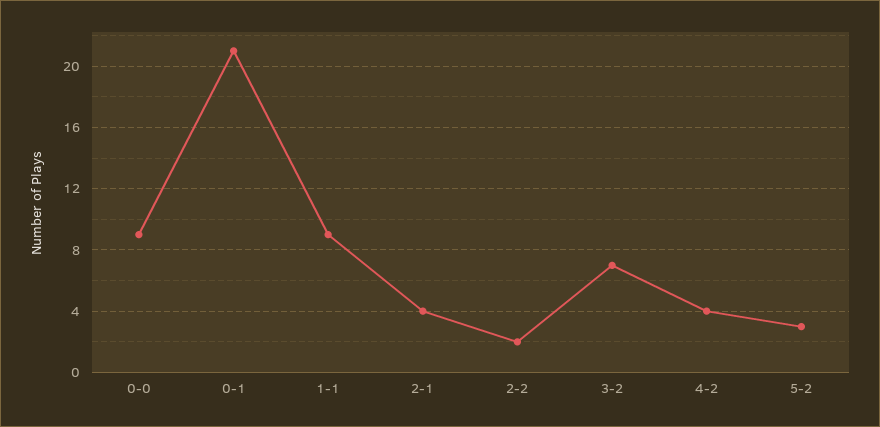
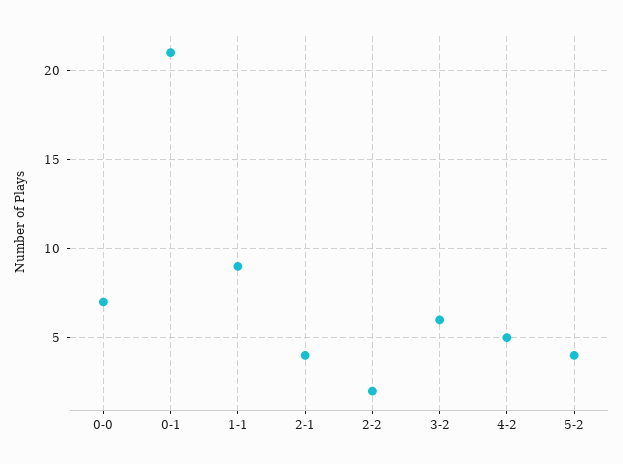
0-0: 9 -> 7
3-2: 7 -> 6
4-2: 4 -> 5
5-2: 3 -> 4

